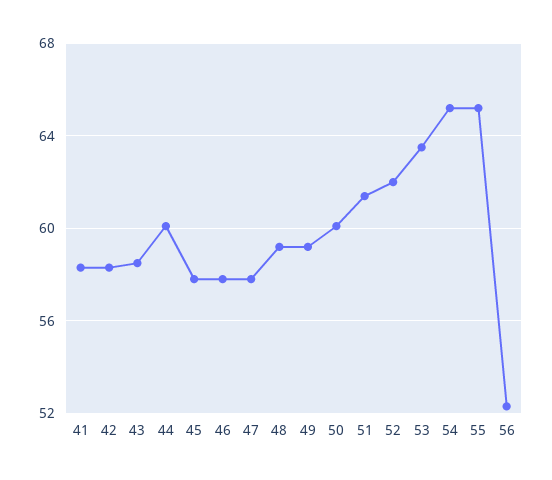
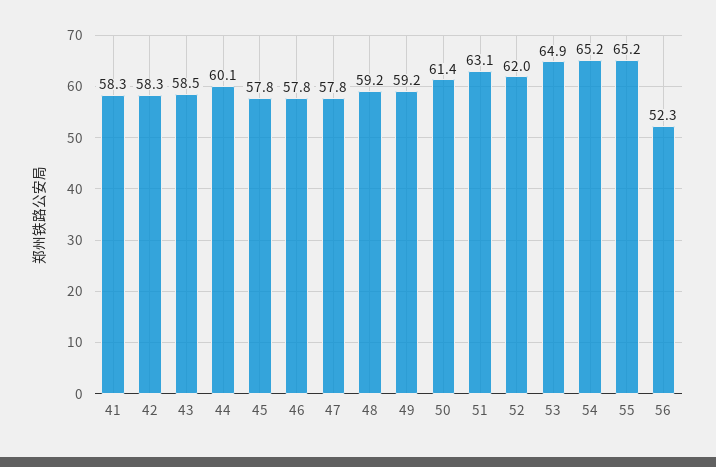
50: 60 -> 61.4
51: 61.5 -> 63.1
53: 63.5 -> 64.9

